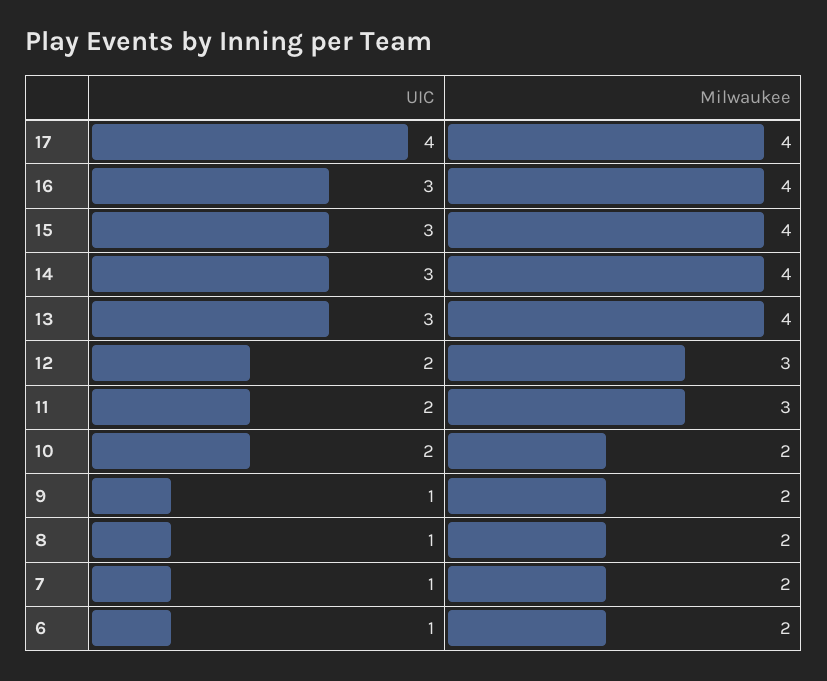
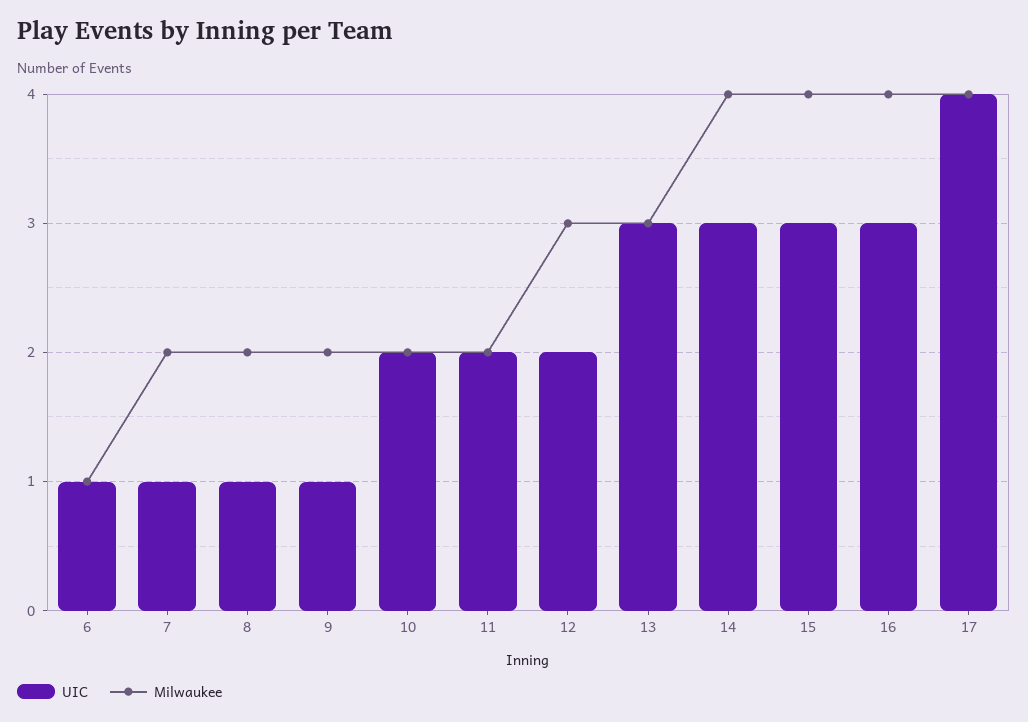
Milwaukee, 13: 4 -> 3
Milwaukee, 11: 3 -> 2
Milwaukee, 6: 2 -> 1

